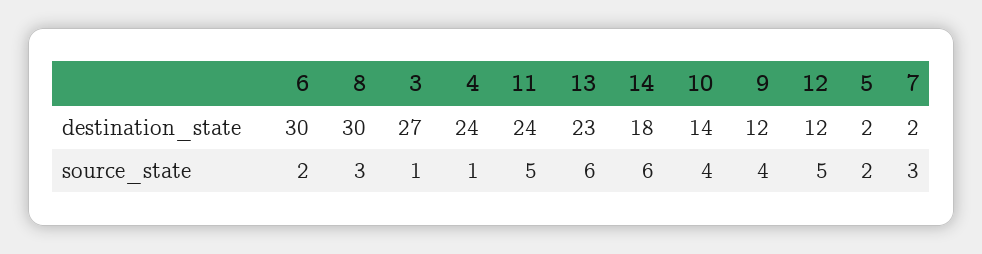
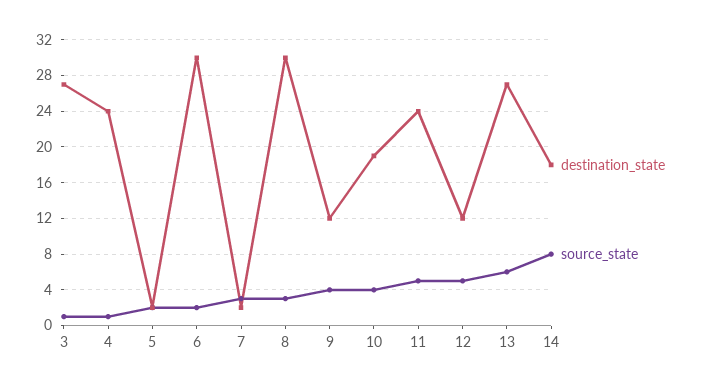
destination_state, 13: 23 -> 27
destination_state, 10: 14 -> 19
source_state, 14: 6 -> 8

